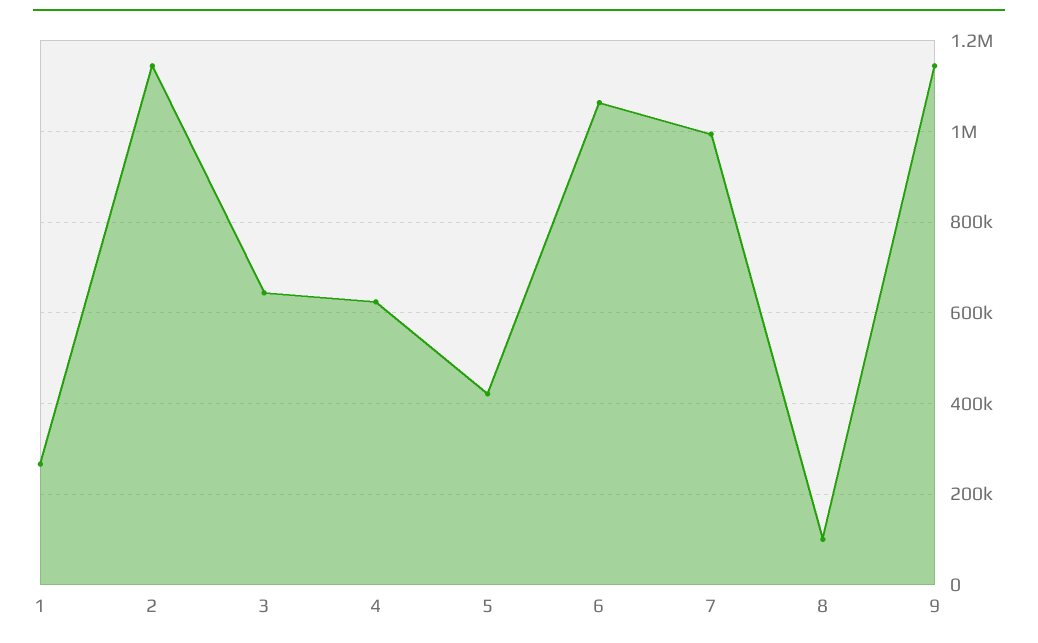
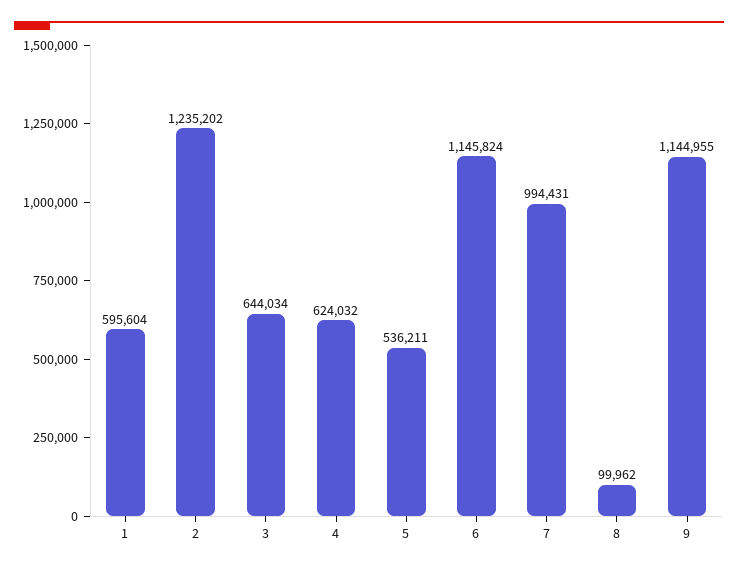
1: 260000 -> 595604
2: 1140000 -> 1235202
5: 420000 -> 536211
6: 1060000 -> 1145824

